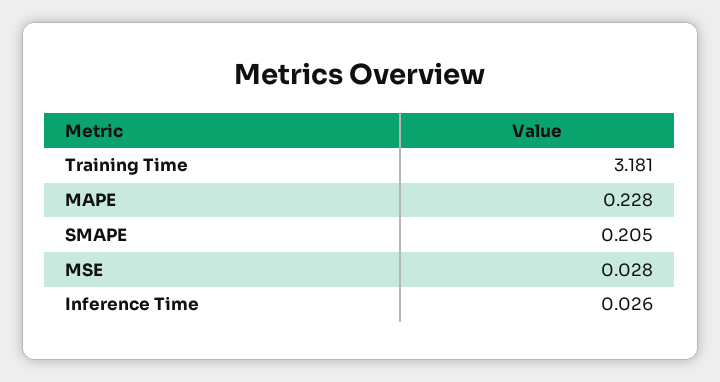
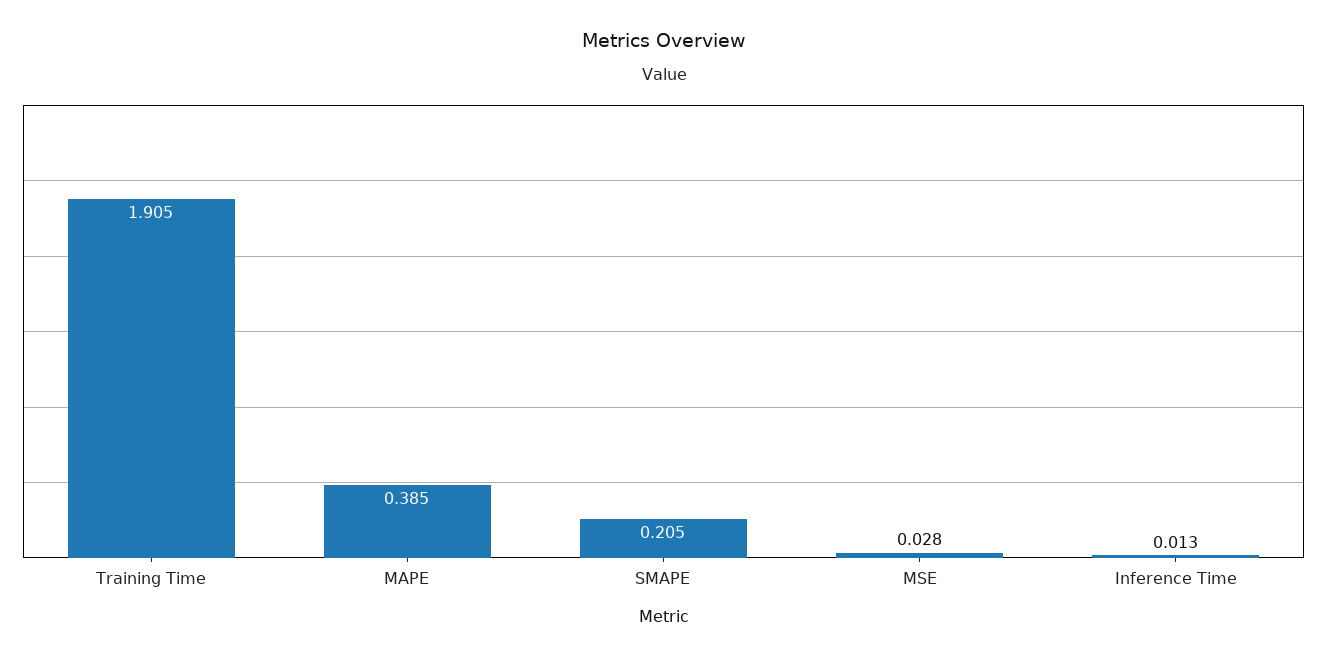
Training Time: 3.181 -> 1.905
MAPE: 0.228 -> 0.385
Inference Time: 0.026 -> 0.013

